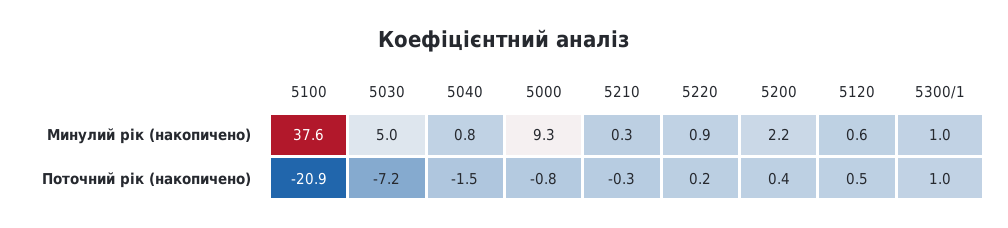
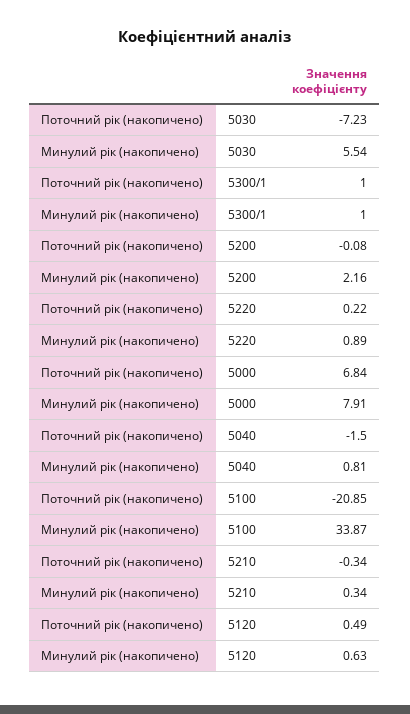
5100, Минулий рік (накопичено): 37.6 -> 33.87
5030, Минулий рік (накопичено): 5 -> 5.54
5000, Минулий рік (накопичено): 9.3 -> 7.91
5000, Поточний рік (накопичено): -0.8 -> 6.84
5200, Поточний рік (накопичено): 0.4 -> -0.08

